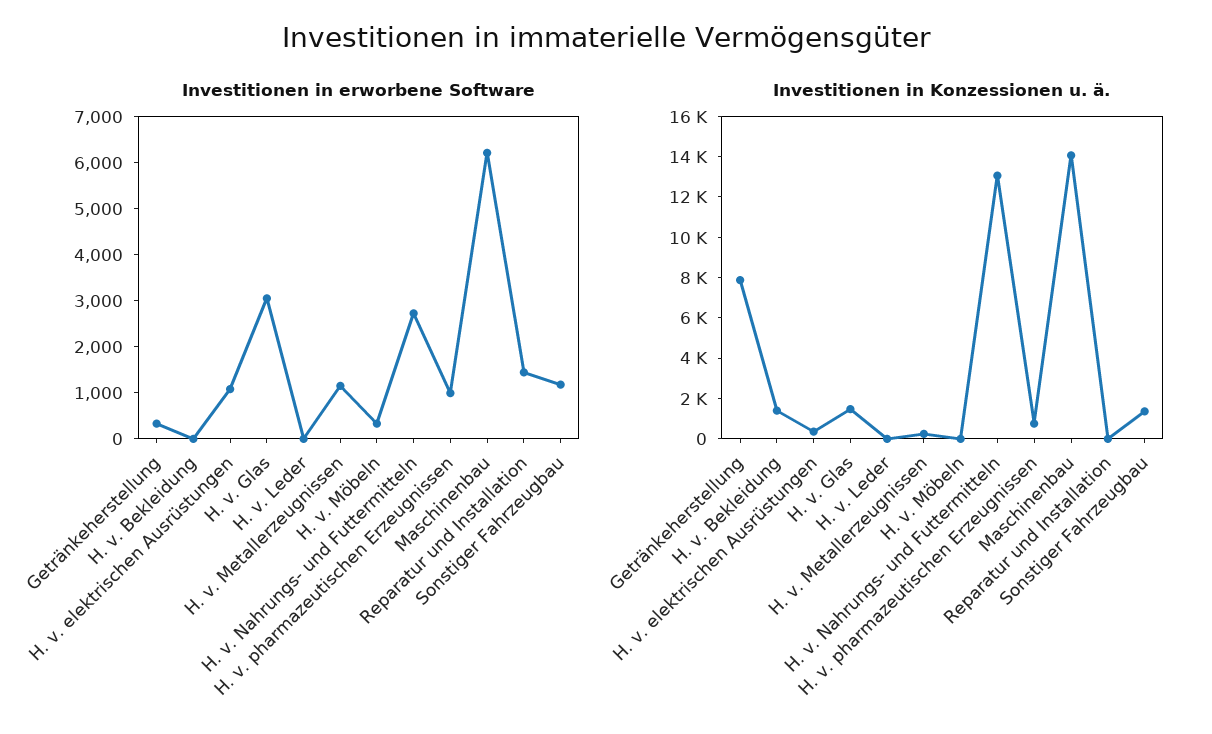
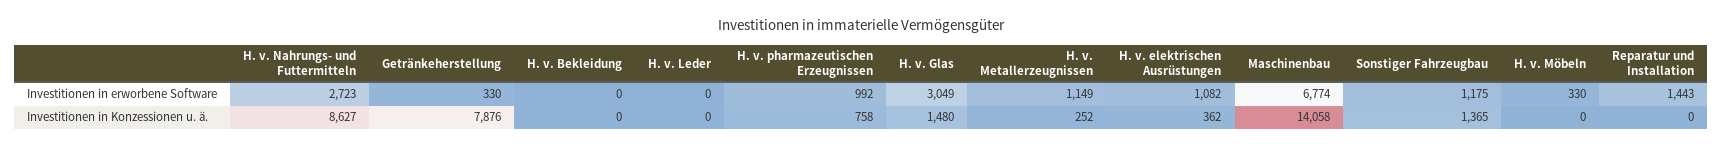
Investitionen in erworbene Software, Maschinenbau: 6200 -> 6774
Investitionen in Konzessionen u. ä., H. v. Bekleidung: 1500 -> 0
Investitionen in Konzessionen u. ä., H. v. Nahrungs- und Futtermitteln: 13000 -> 8627

